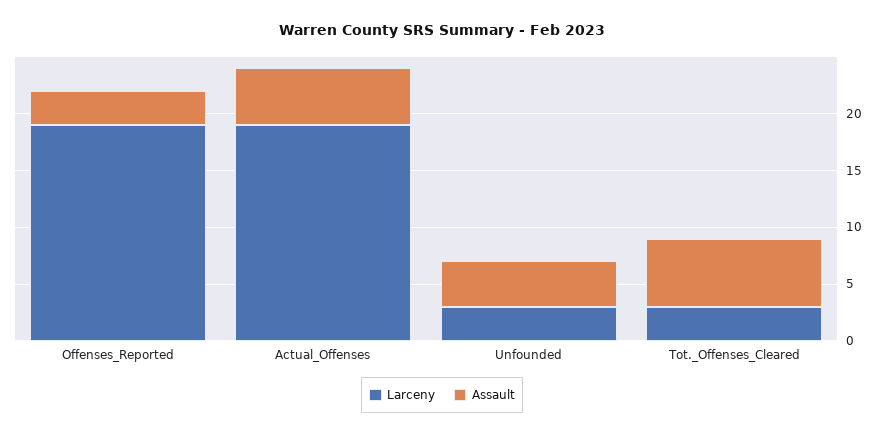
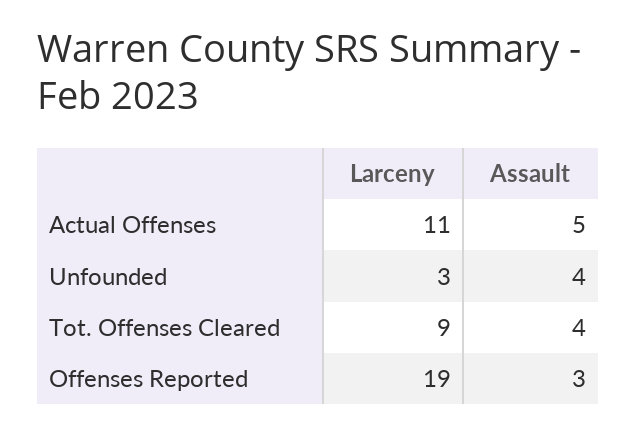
Larceny, Actual_Offenses: 19 -> 11
Larceny, Tot._Offenses_Cleared: 3 -> 9
Assault, Tot._Offenses_Cleared: 6 -> 4

